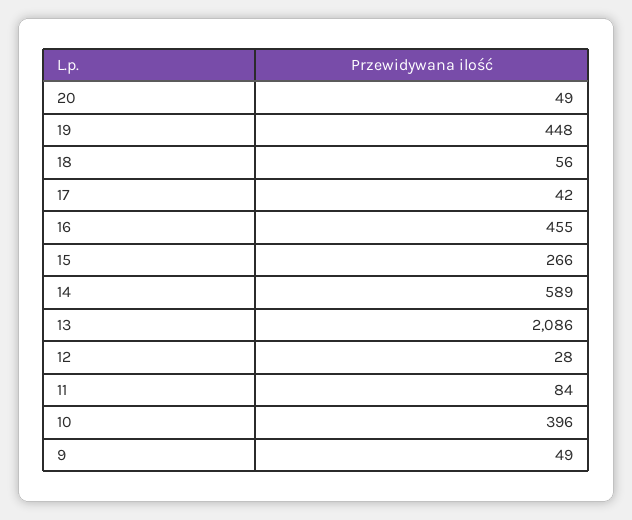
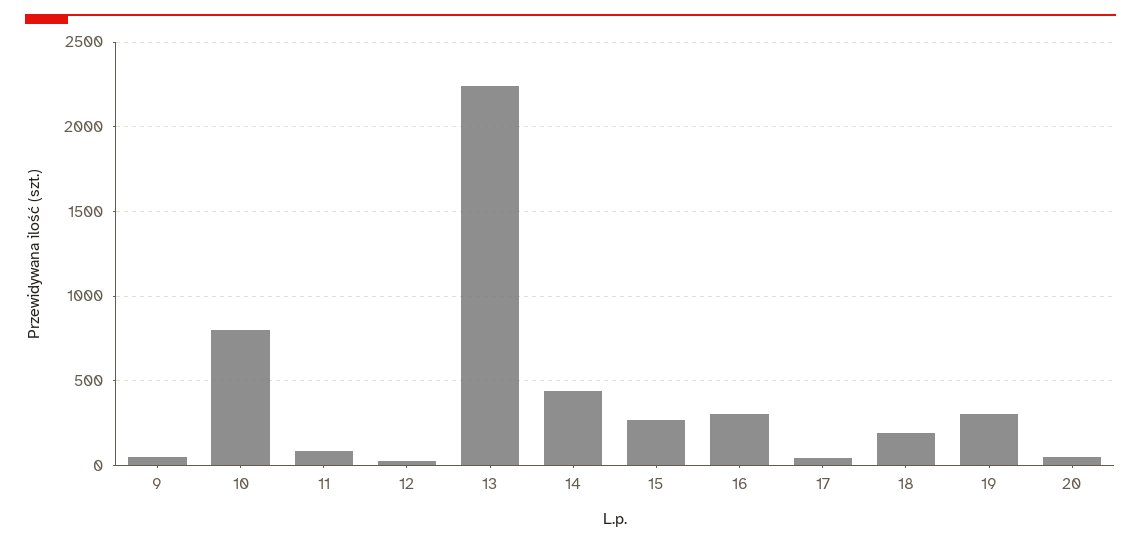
19: 448 -> 300
18: 56 -> 200
16: 455 -> 300
14: 589 -> 450
13: 2086 -> 2250
10: 396 -> 800

